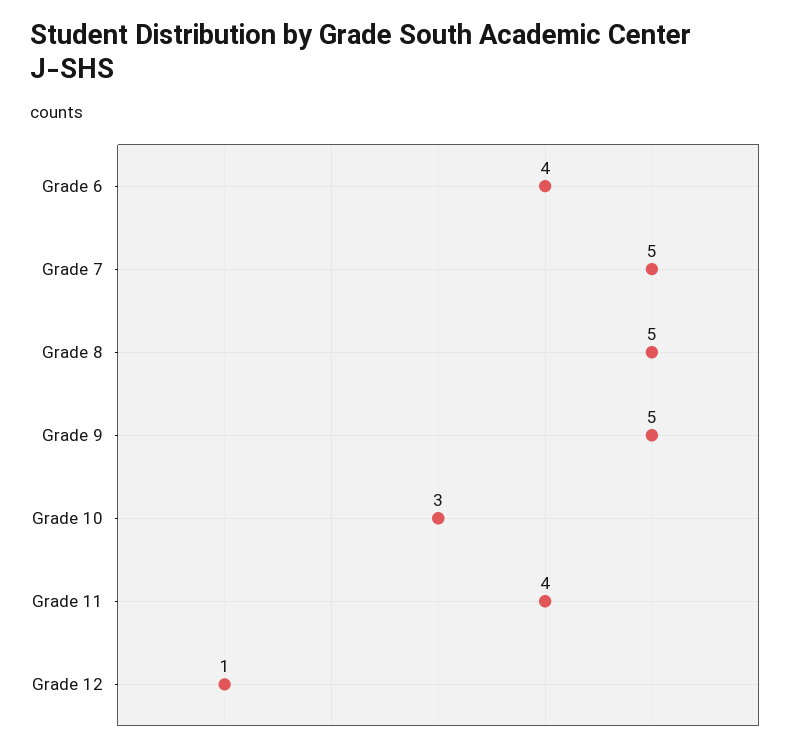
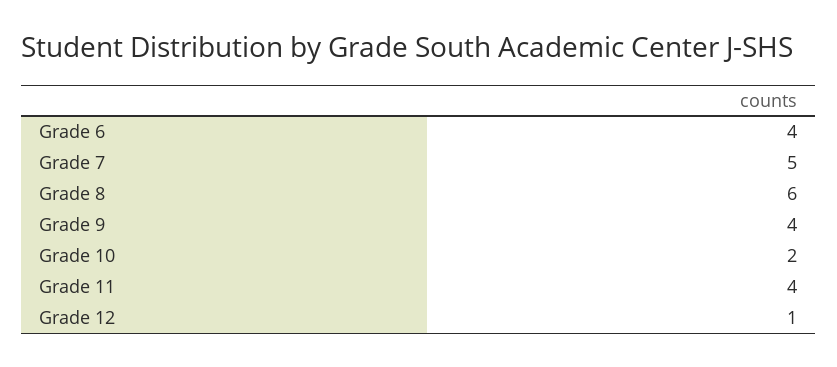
Grade 8: 5 -> 6
Grade 9: 5 -> 4
Grade 10: 3 -> 2

